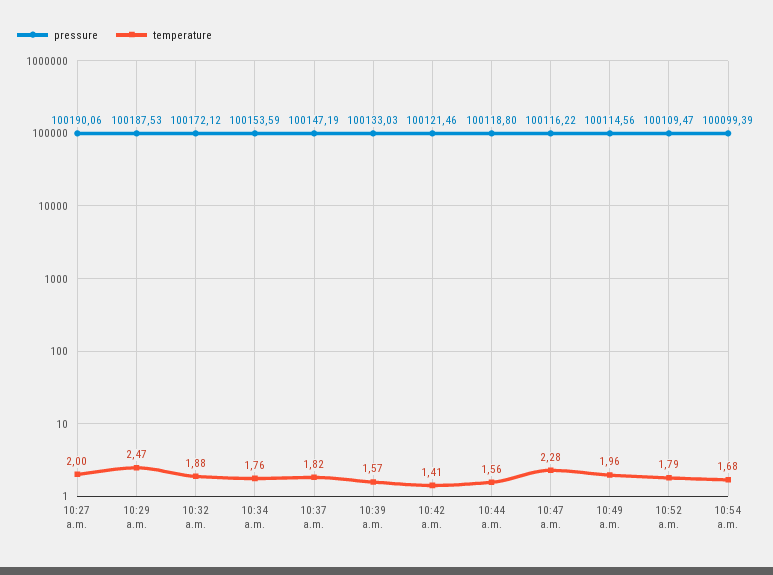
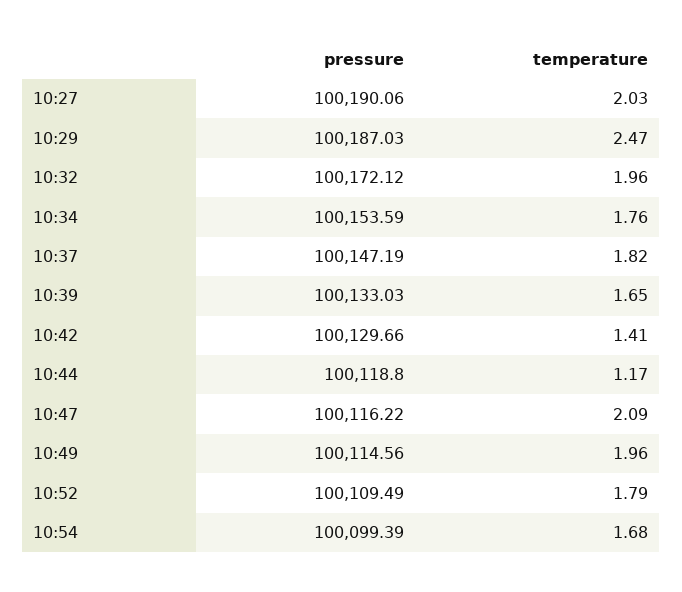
temperature, 10:27 a.m.: 2 -> 2.03
pressure, 10:29 a.m.: 100187.53 -> 100187.03
temperature, 10:32 a.m.: 1.88 -> 1.96
temperature, 10:39 a.m.: 1.57 -> 1.65
pressure, 10:42 a.m.: 100121.46 -> 100129.66
temperature, 10:44 a.m.: 1.56 -> 1.17
temperature, 10:47 a.m.: 2.28 -> 2.09
pressure, 10:52 a.m.: 100109.47 -> 100109.49

